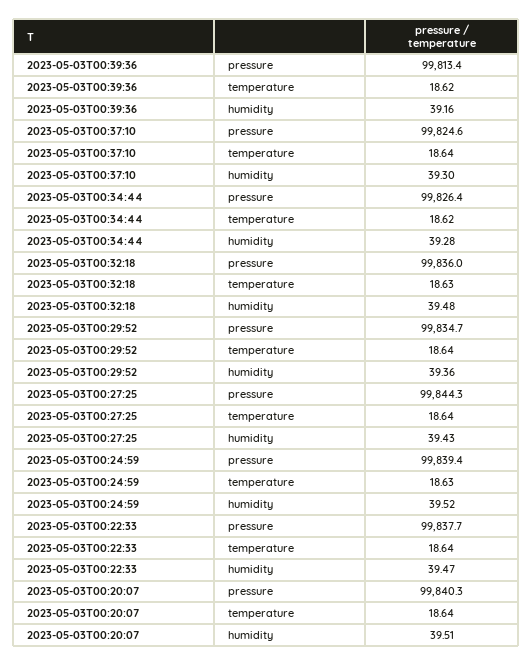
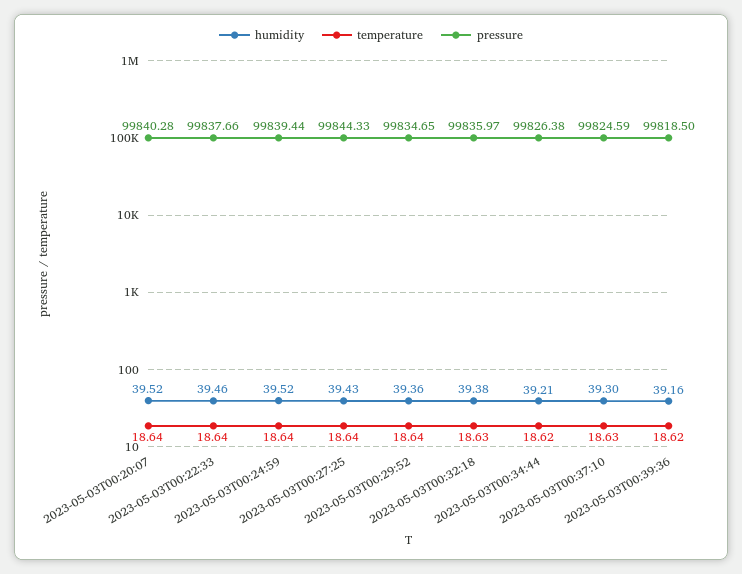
pressure, 2023-05-03T00:39:36: 99813.4 -> 99818.5
temperature, 2023-05-03T00:37:10: 18.64 -> 18.63
humidity, 2023-05-03T00:34:44: 39.28 -> 39.21
humidity, 2023-05-03T00:32:18: 39.48 -> 39.38
temperature, 2023-05-03T00:24:59: 18.63 -> 18.64
humidity, 2023-05-03T00:22:33: 39.47 -> 39.46
humidity, 2023-05-03T00:20:07: 39.51 -> 39.52

